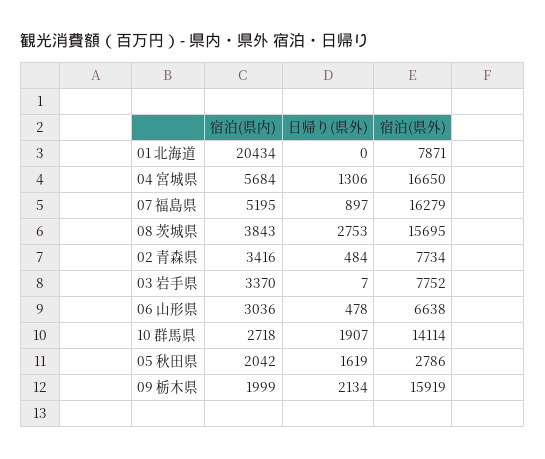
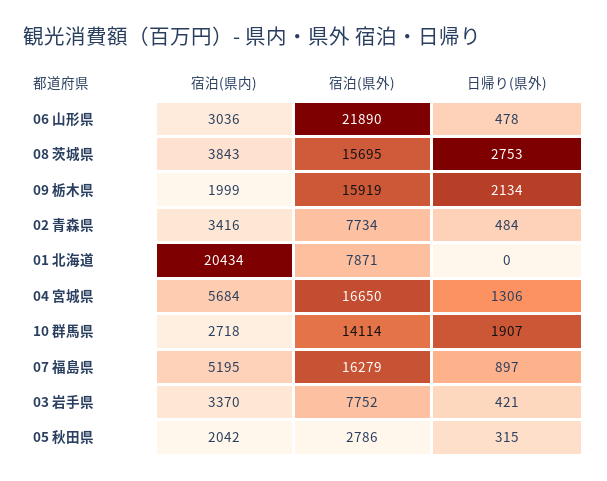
日帰り(県外), 03 岩手県: 7 -> 421
宿泊(県外), 06 山形県: 6638 -> 21890
日帰り(県外), 05 秋田県: 1619 -> 315

